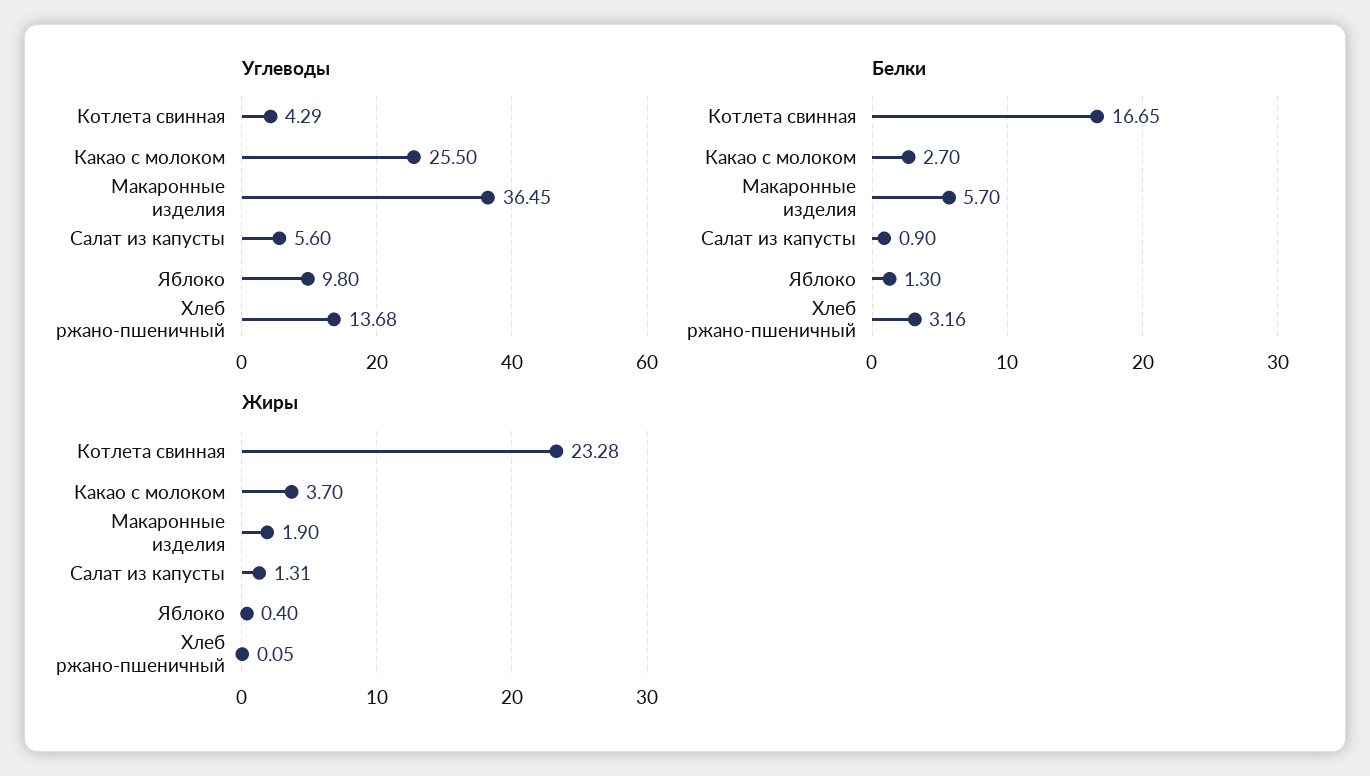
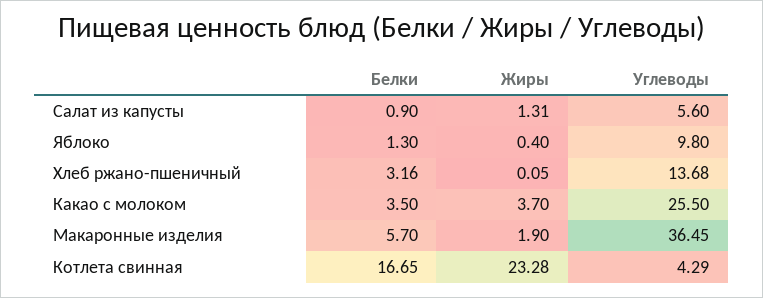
Белки, Какао с молоком: 2.7 -> 3.5

